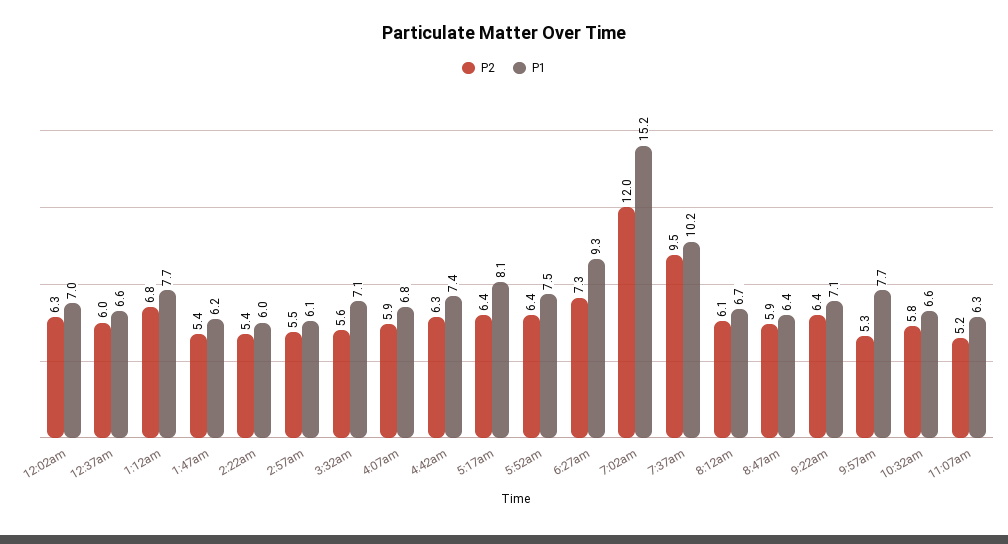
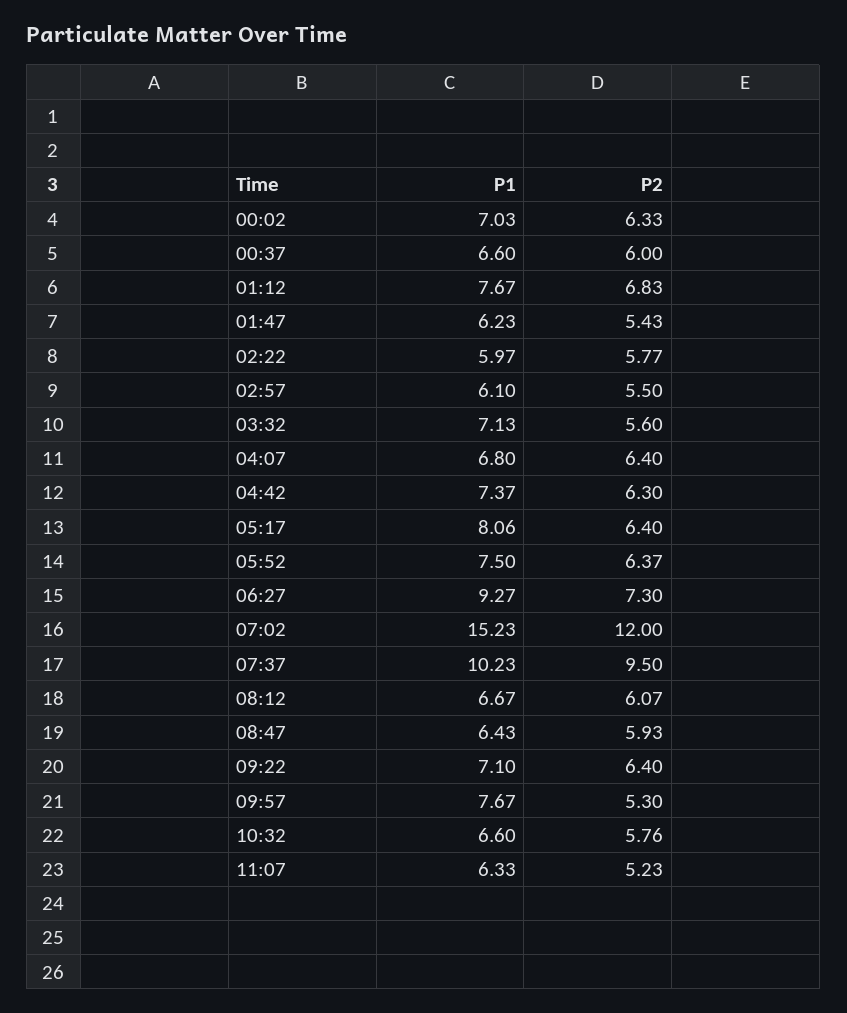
P2, 2:22am: 5.4 -> 5.77
P2, 4:07am: 5.9 -> 6.4

